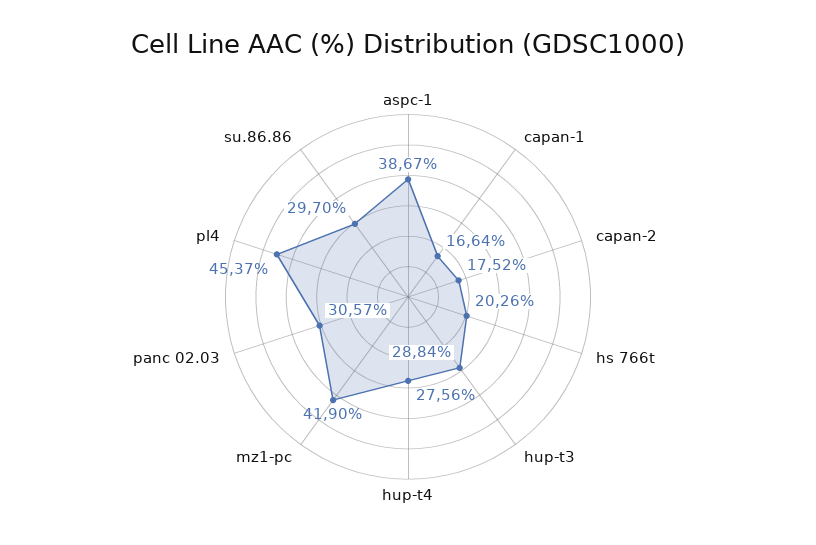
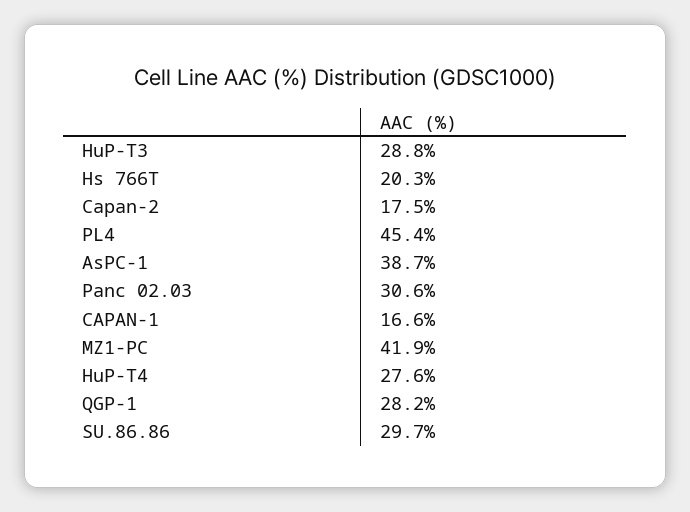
QGP-1: none -> 28.2

